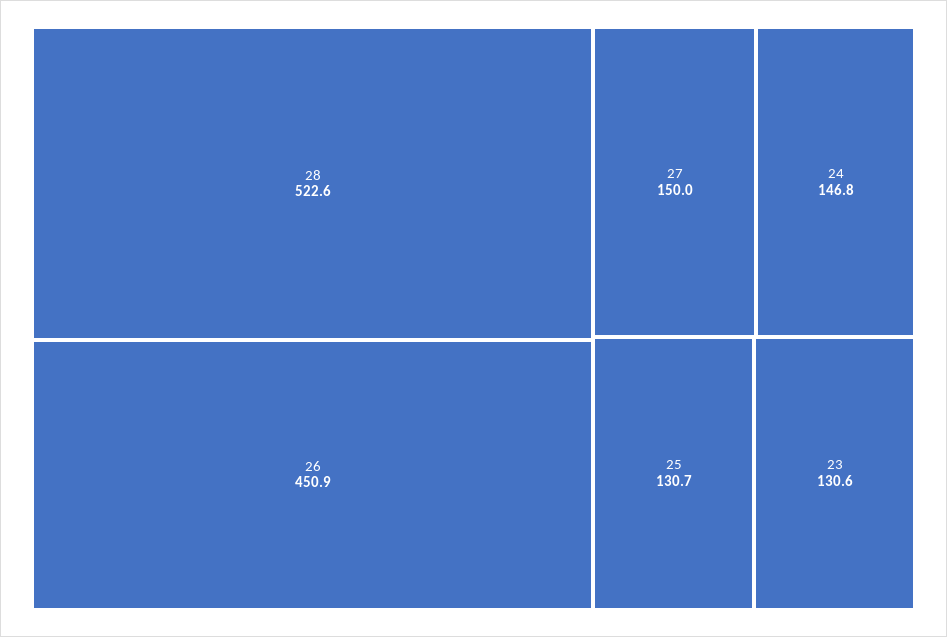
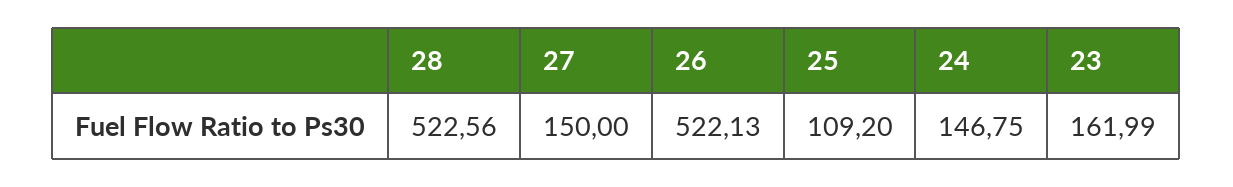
26: 450.9 -> 522.13
25: 130.7 -> 109.2
23: 130.6 -> 161.99

